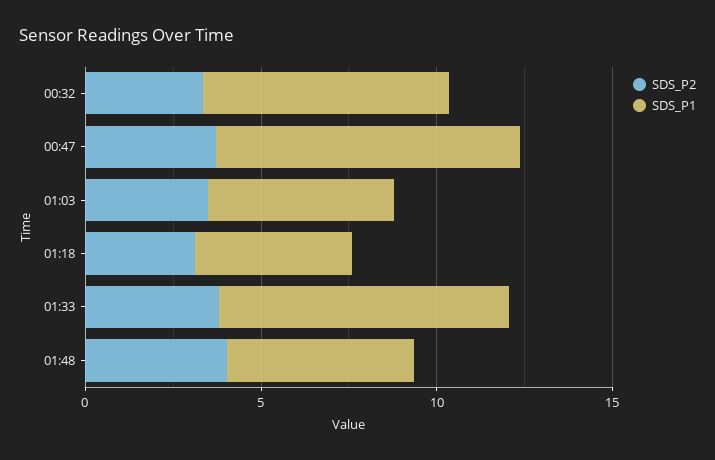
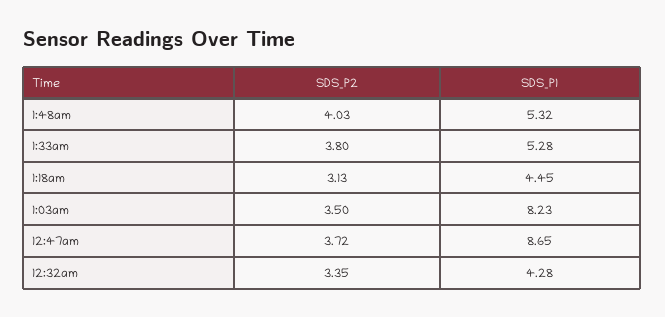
SDS_P1, 00:32: 7 -> 4.28
SDS_P1, 01:03: 5 -> 8.23
SDS_P1, 01:33: 8 -> 5.28

